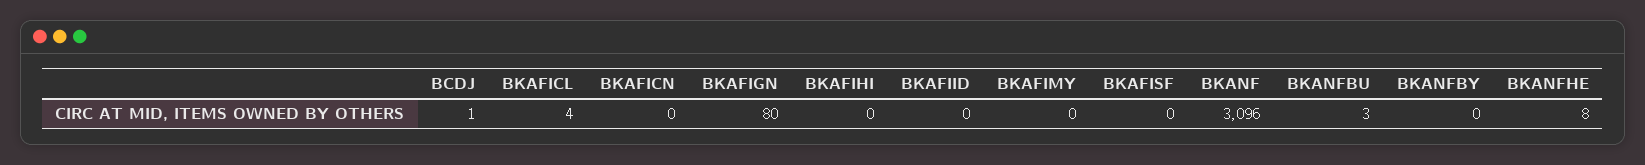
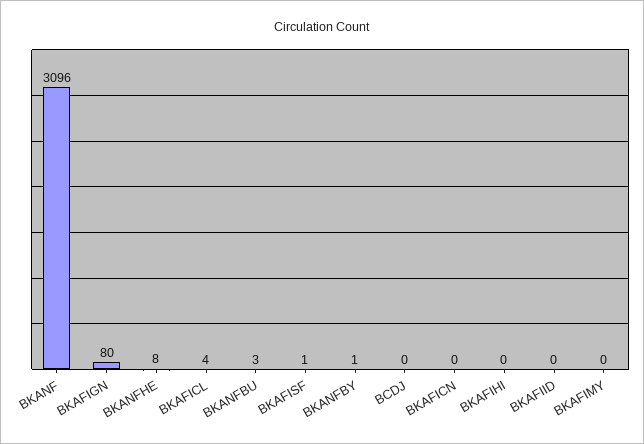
BCDJ: 1 -> 0
BKAFISF: 0 -> 1
BKANFBY: 0 -> 1

